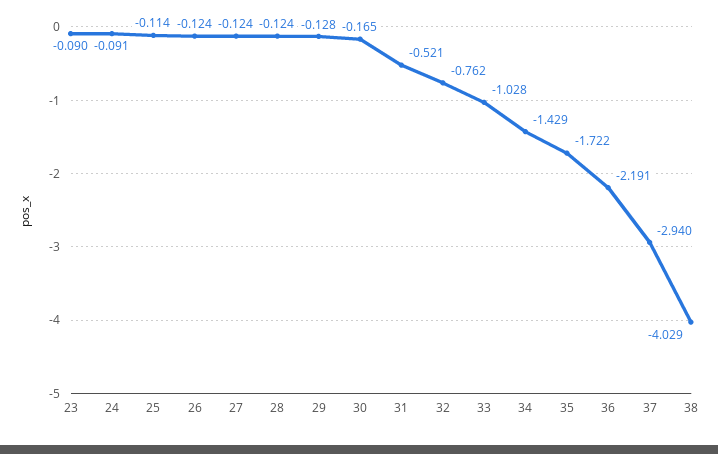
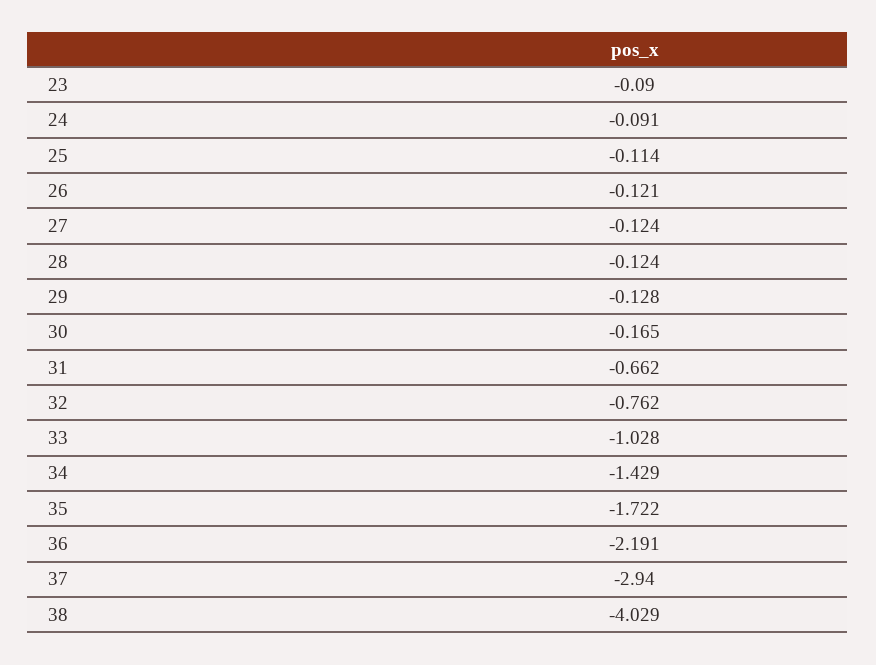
26: -0.124 -> -0.121
31: -0.521 -> -0.662

